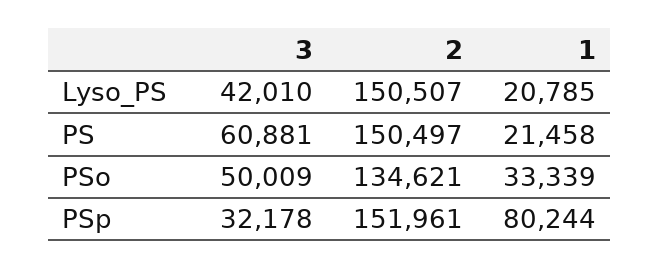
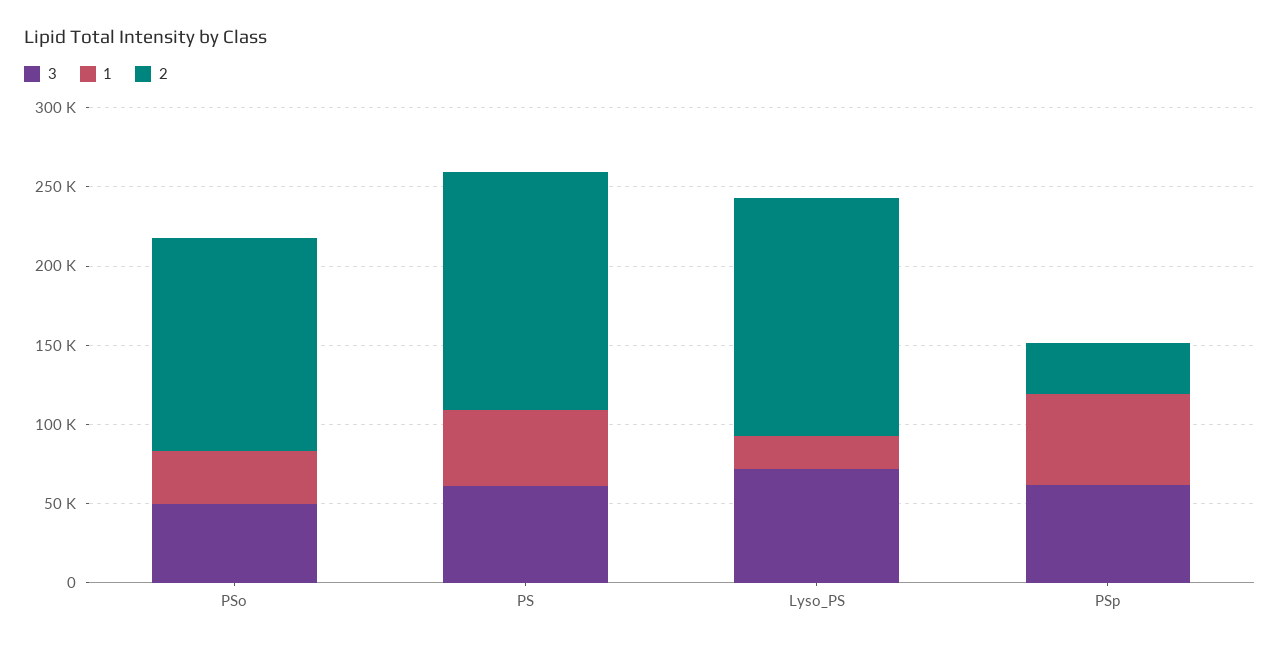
3, Lyso_PS: 42010 -> 70000
1, PS: 21458 -> 50000
3, PSp: 32178 -> 60000
2, PSp: 151961 -> 30000
1, PSp: 80244 -> 60000

